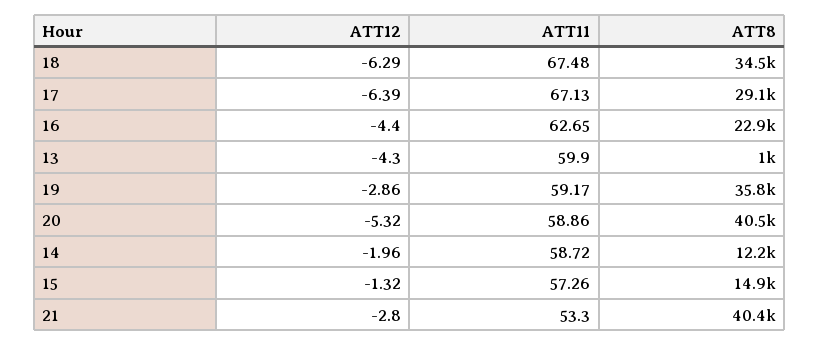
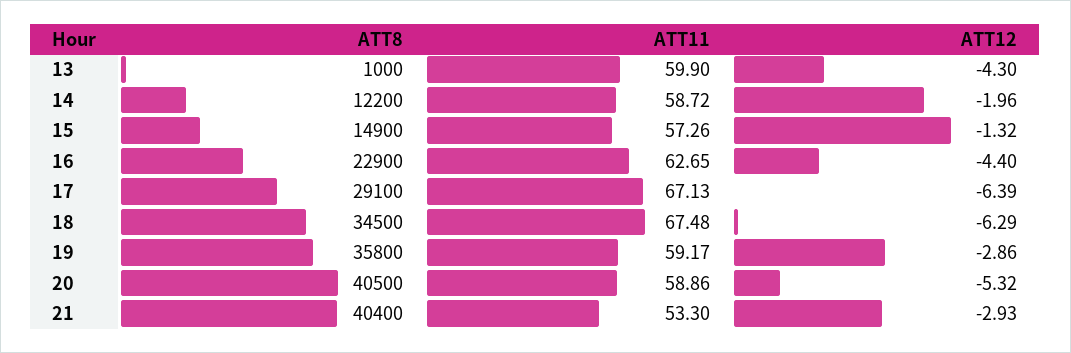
ATT12, 21: -2.8 -> -2.93

